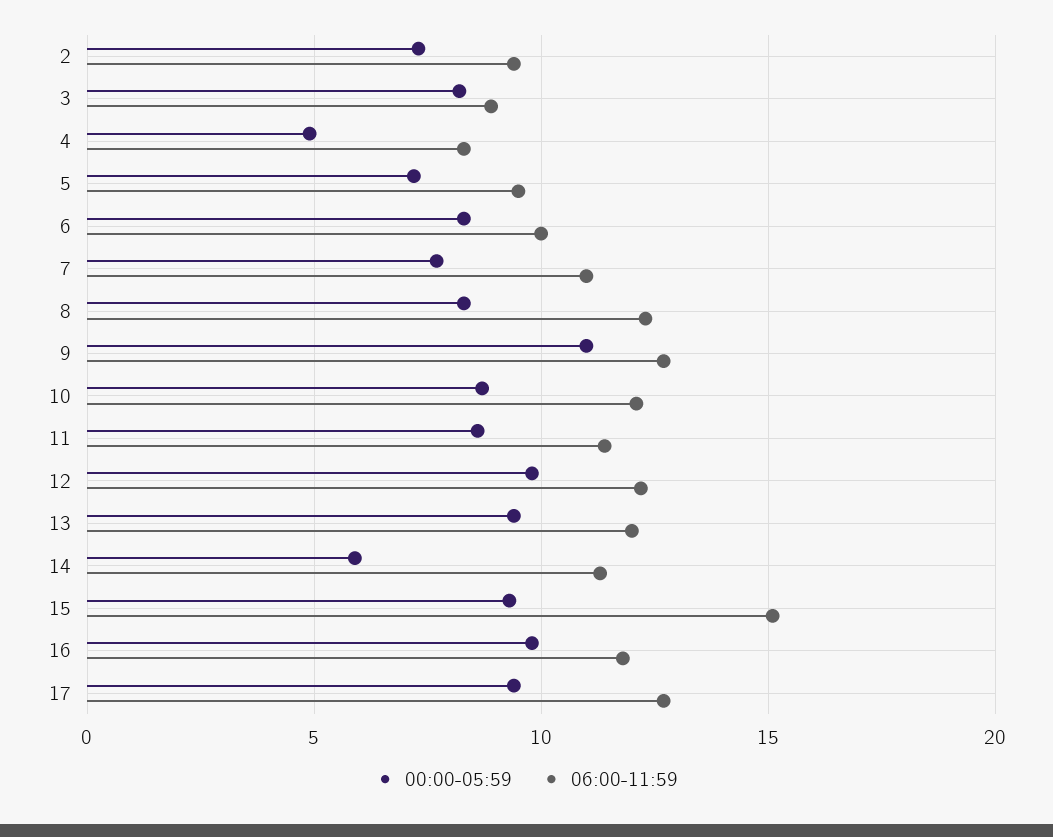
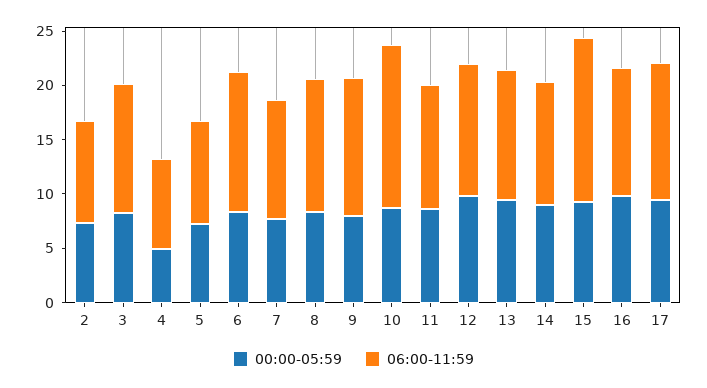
06:00-11:59, 3: 9 -> 12
06:00-11:59, 6: 10 -> 13
00:00-05:59, 9: 11 -> 8
06:00-11:59, 10: 12 -> 15
00:00-05:59, 14: 6 -> 9

